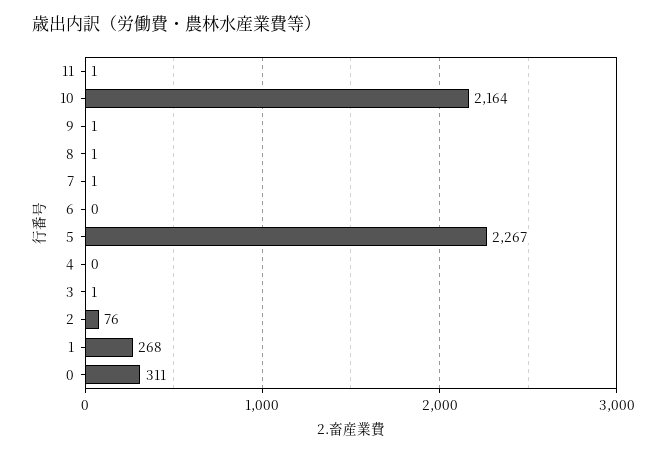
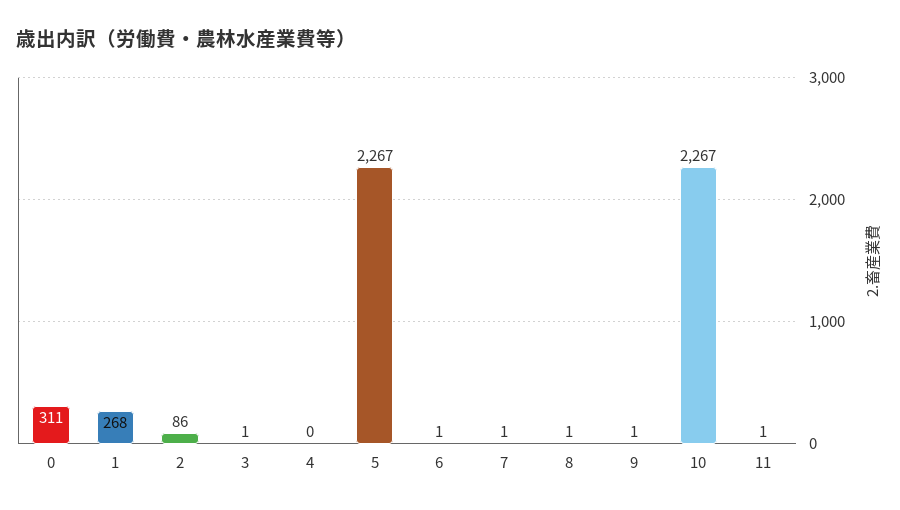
10: 2164 -> 2267
6: 0 -> 1
2: 76 -> 86

